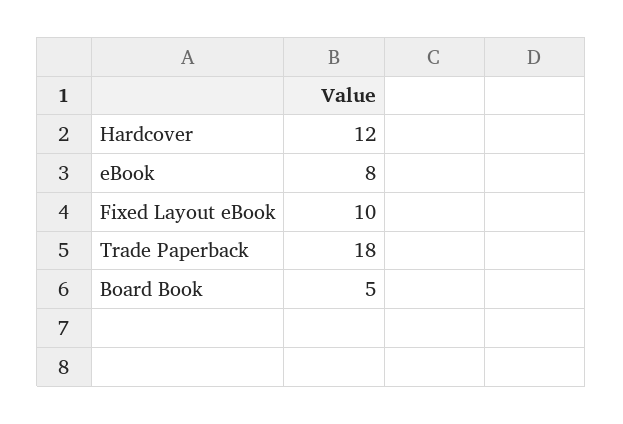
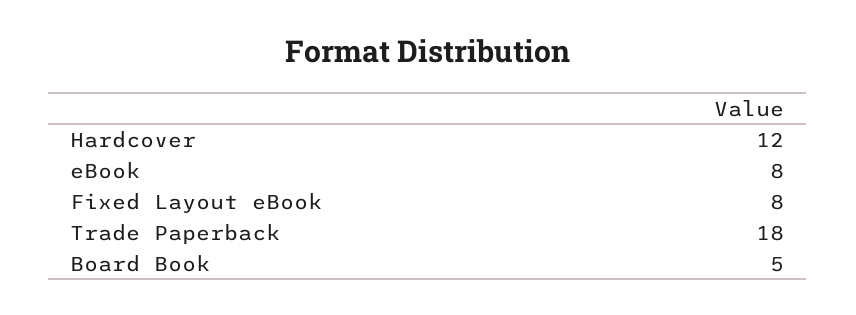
Fixed Layout eBook: 10 -> 8

